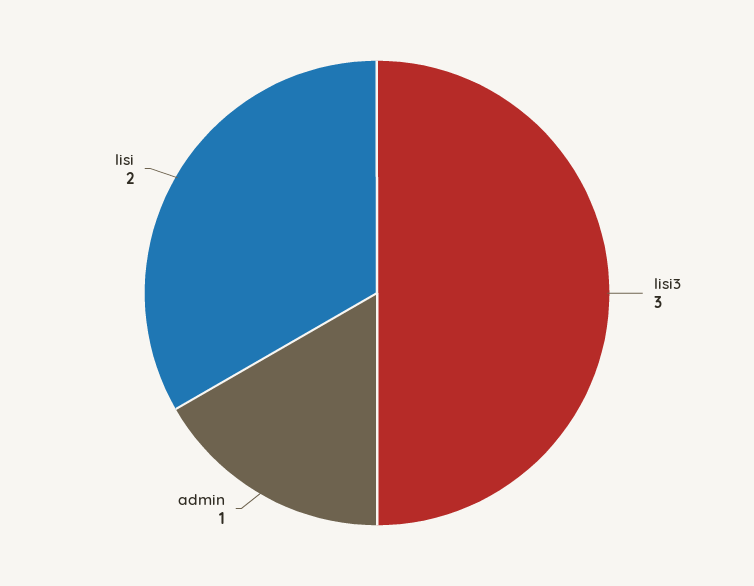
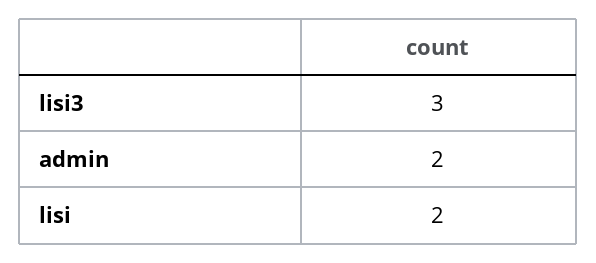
admin: 1 -> 2

